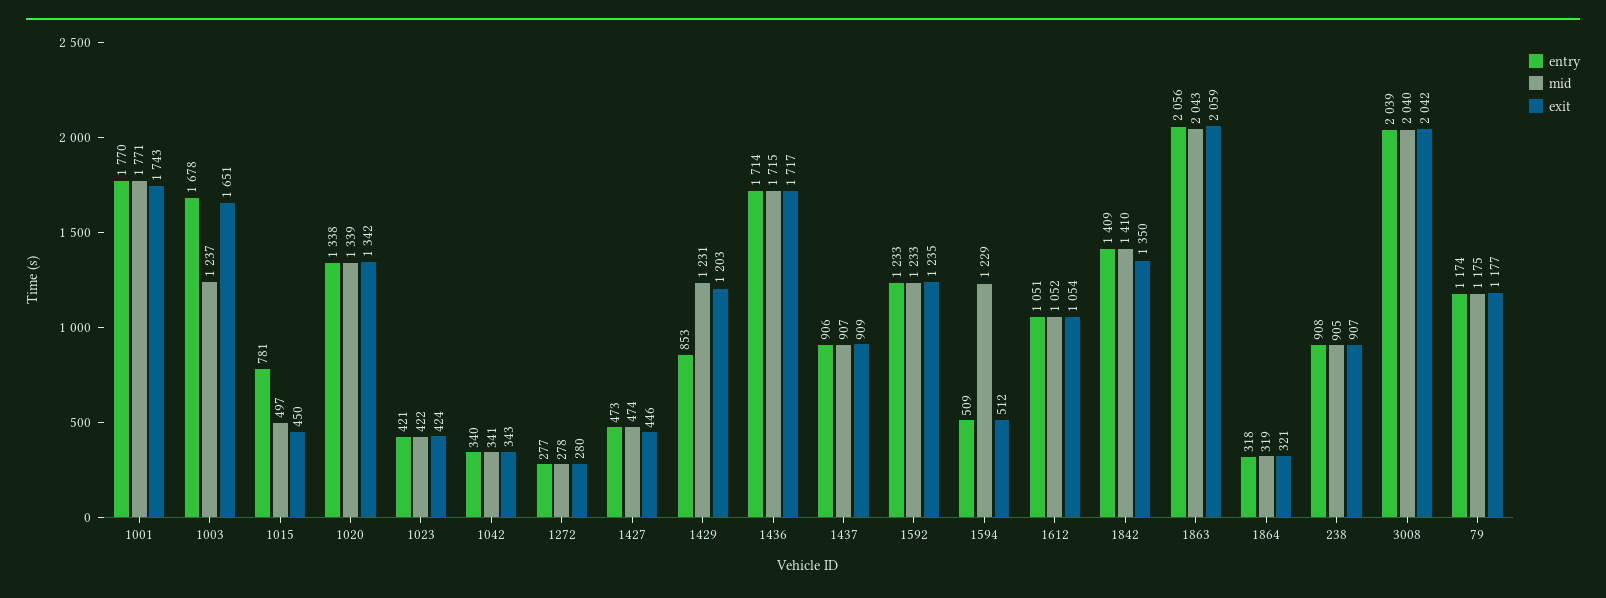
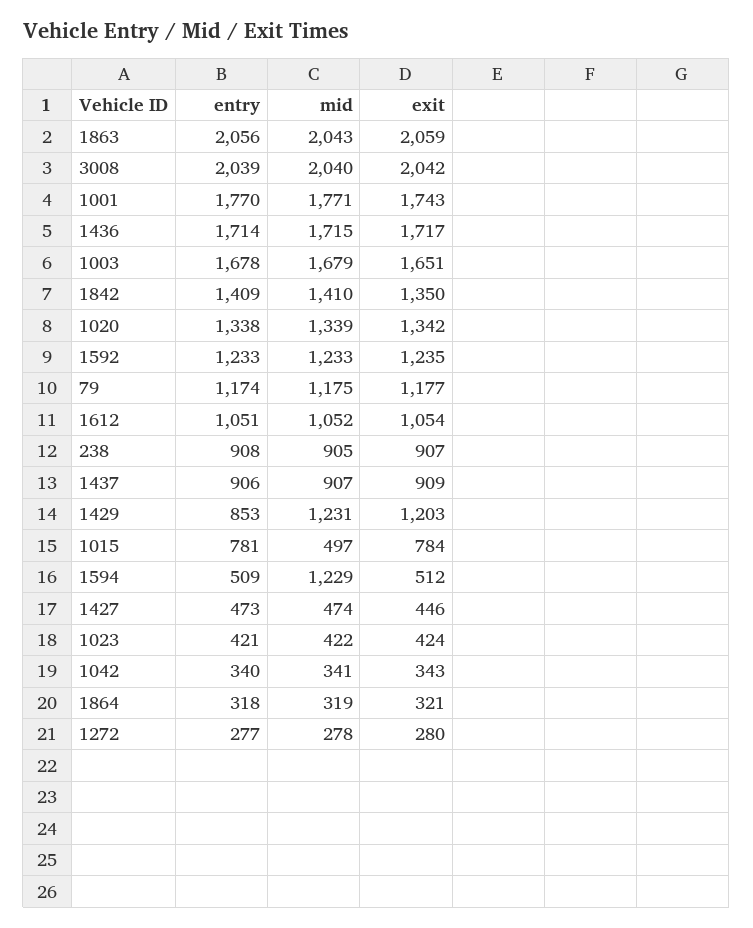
mid, 1003: 1237 -> 1679
exit, 1015: 450 -> 784

